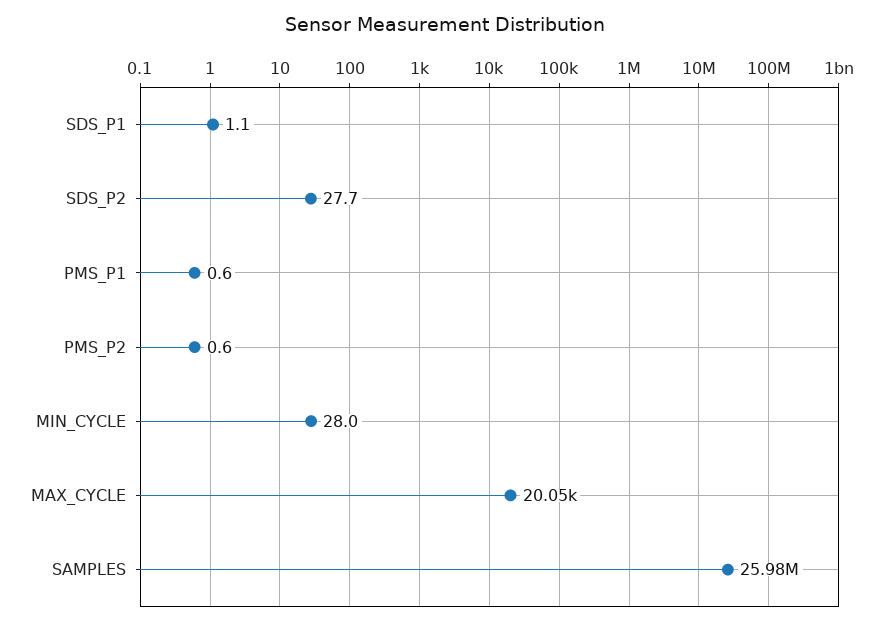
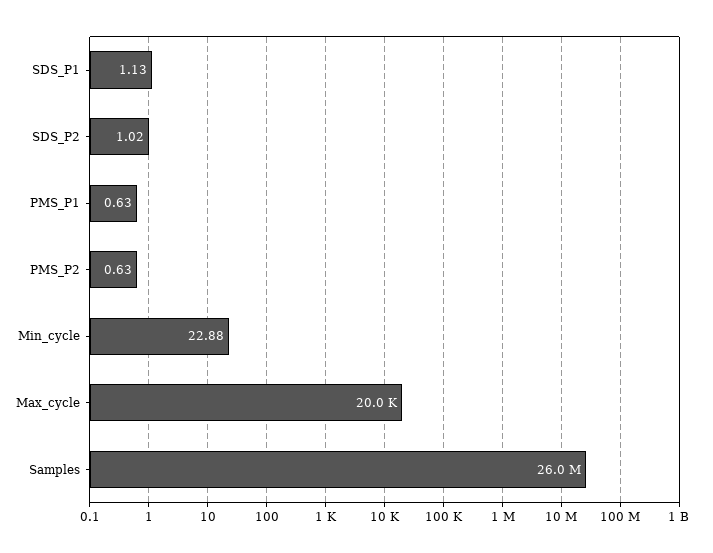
SDS_P2: 27.7 -> 1.02
MIN_CYCLE: 28 -> 22.88

